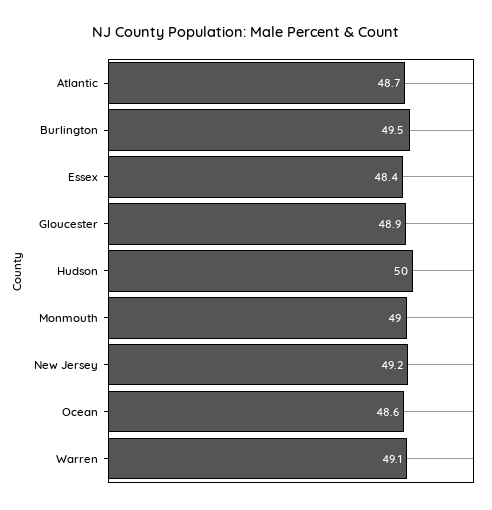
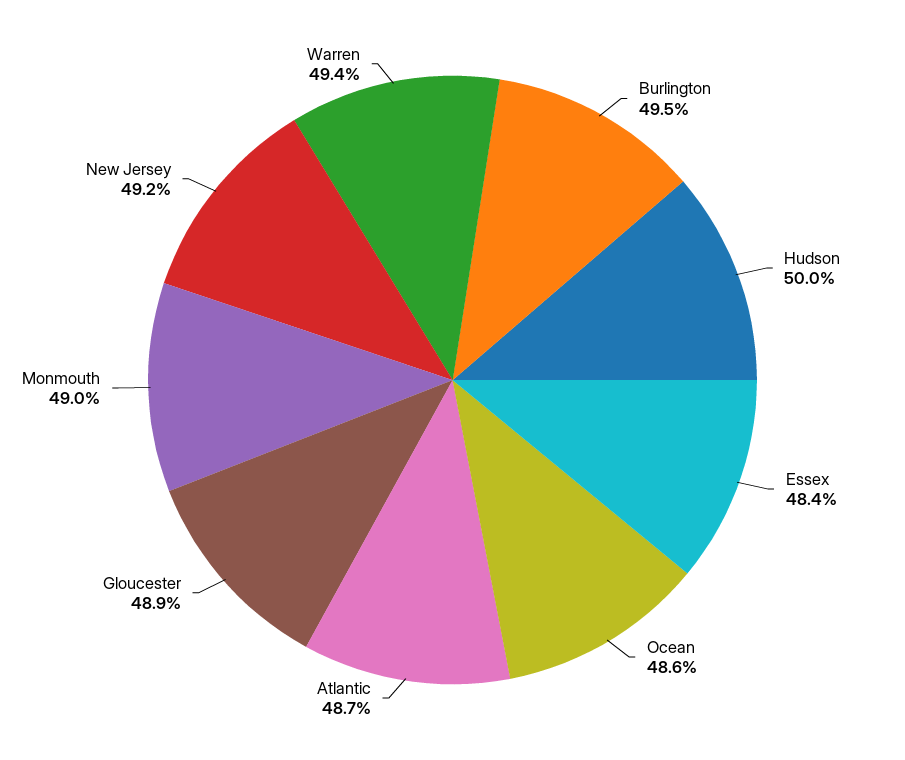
Warren: 49.1 -> 49.4

